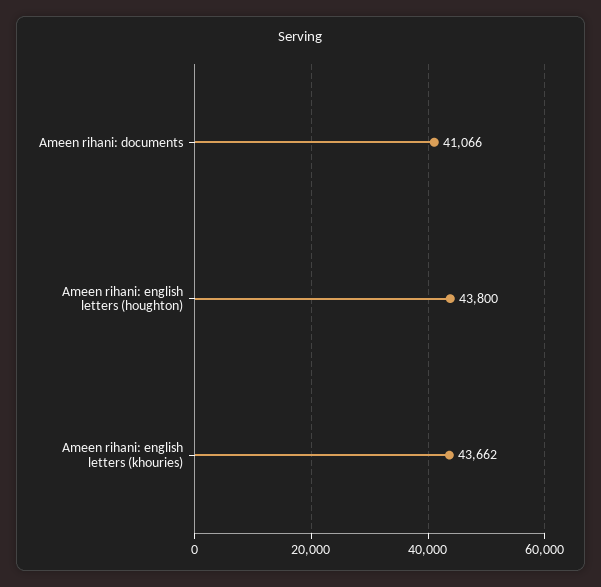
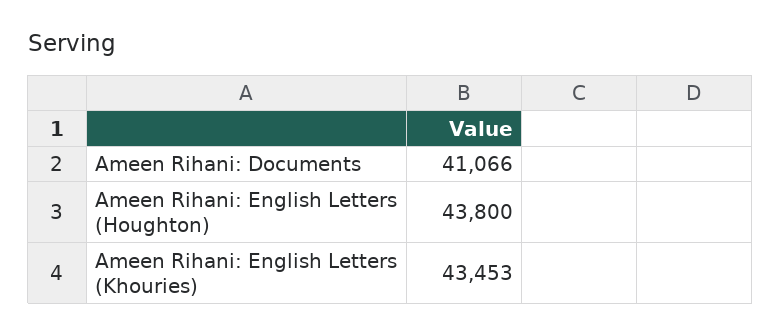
Ameen rihani: english letters (khouries): 43662 -> 43453

